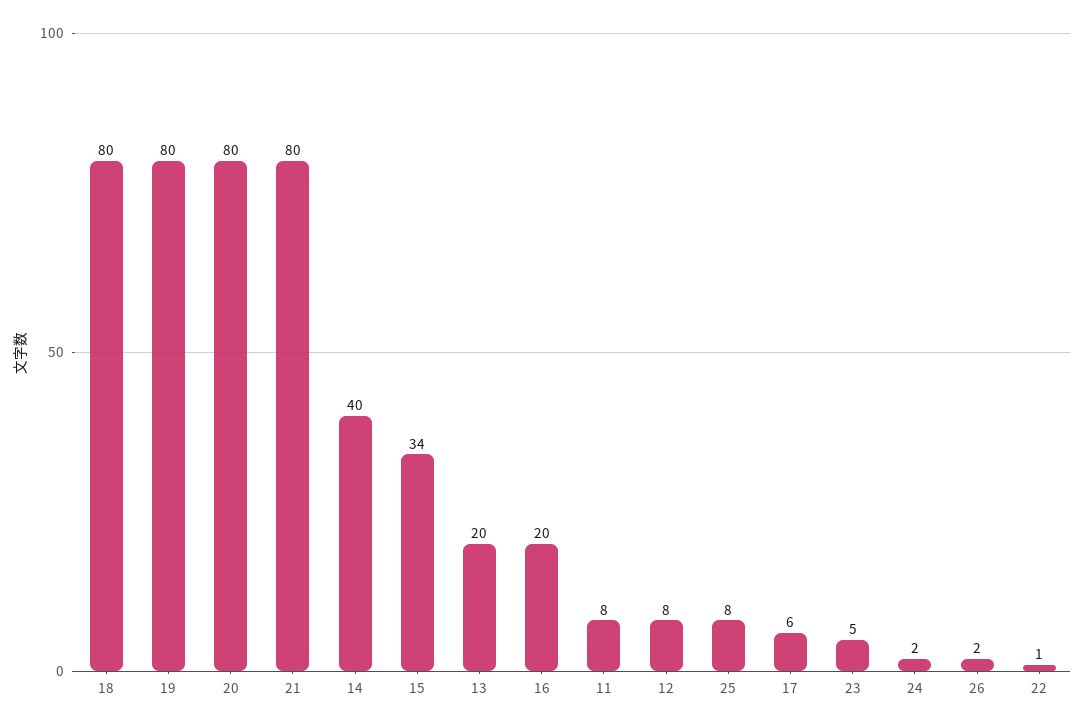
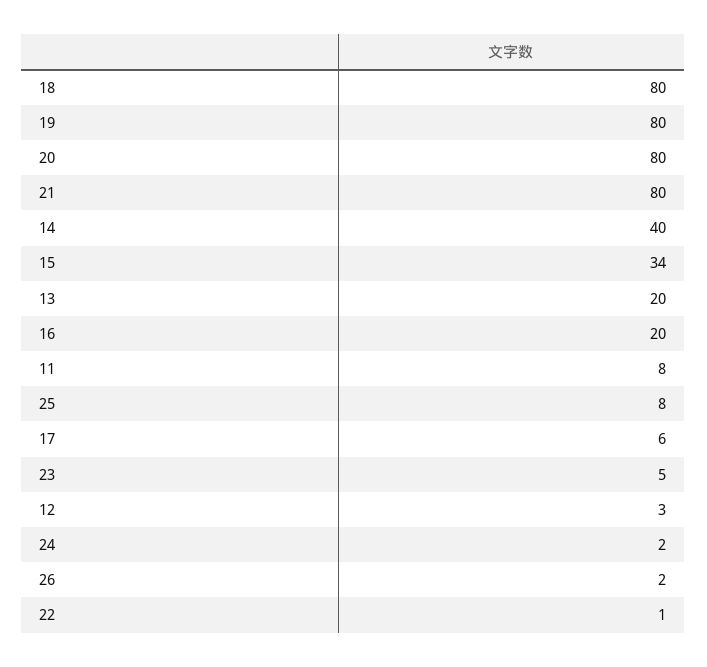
12: 8 -> 3

